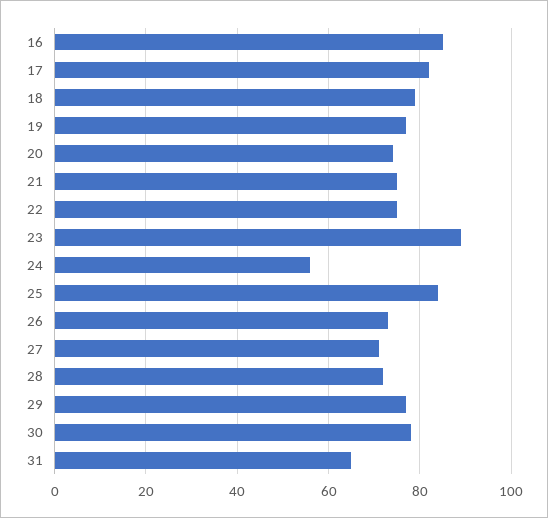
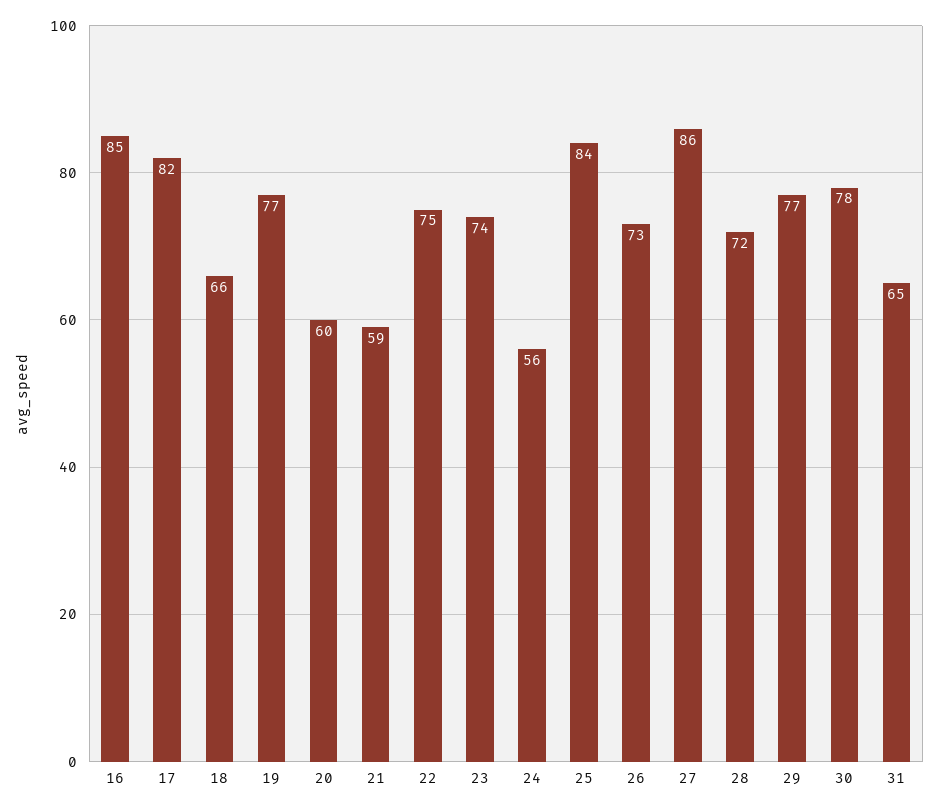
18: 80 -> 66
20: 75 -> 60
21: 75 -> 59
23: 90 -> 74
27: 70 -> 86

